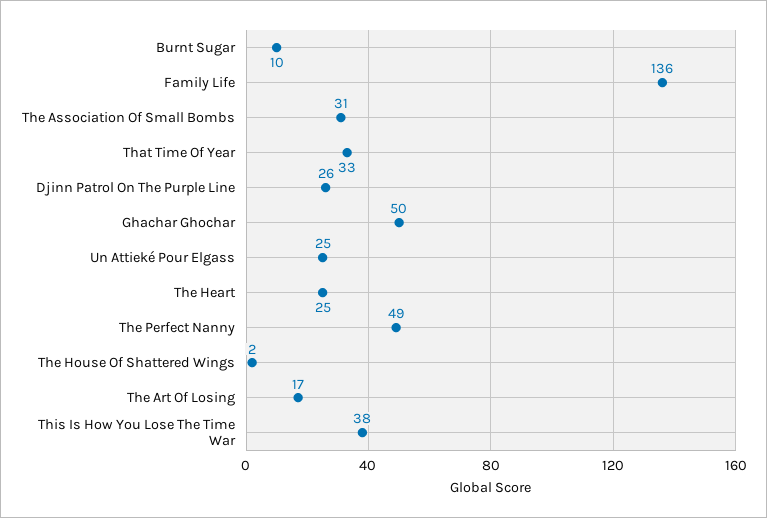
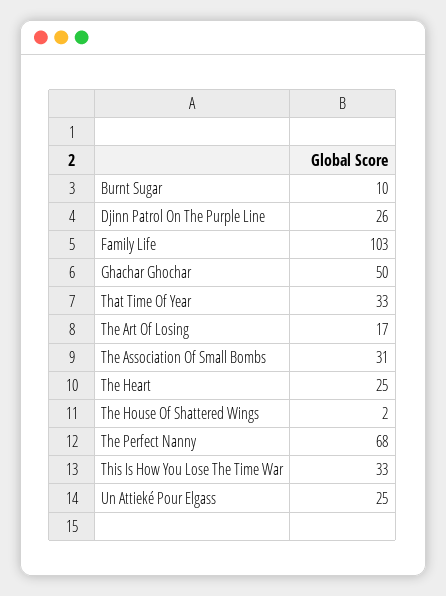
Family Life: 136 -> 103
The Perfect Nanny: 49 -> 68
This Is How You Lose The Time War: 38 -> 33

